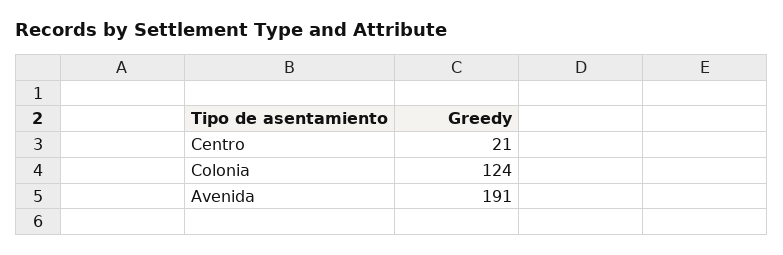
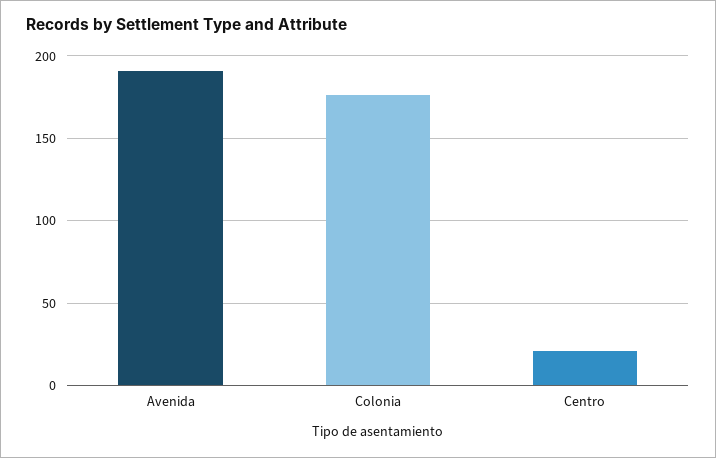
Colonia: 124 -> 175

